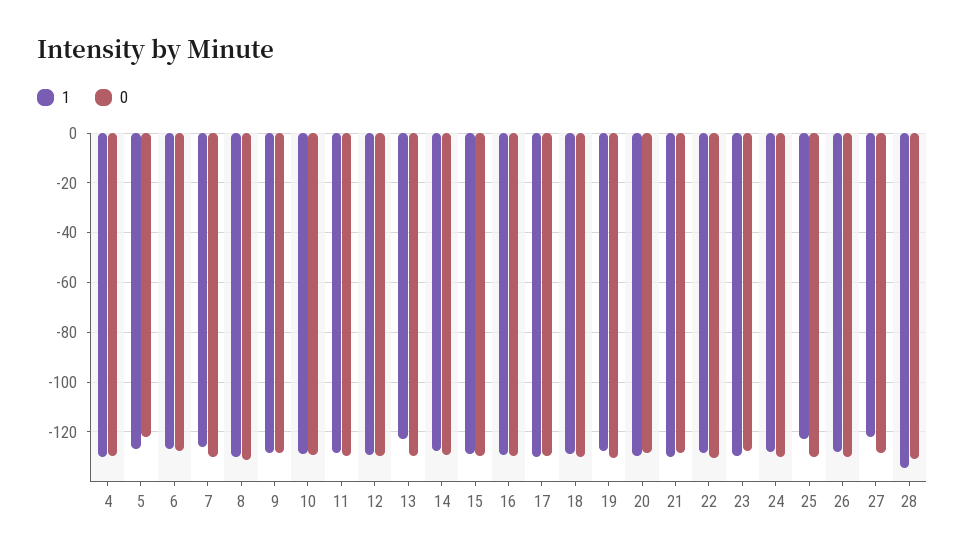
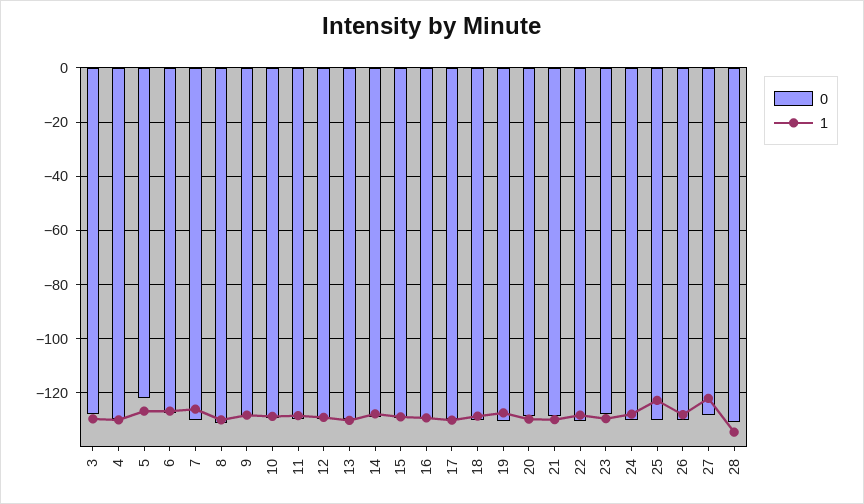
1, 13: -122.5 -> -130
0, 3: none -> -127.5
1, 3: none -> -130

